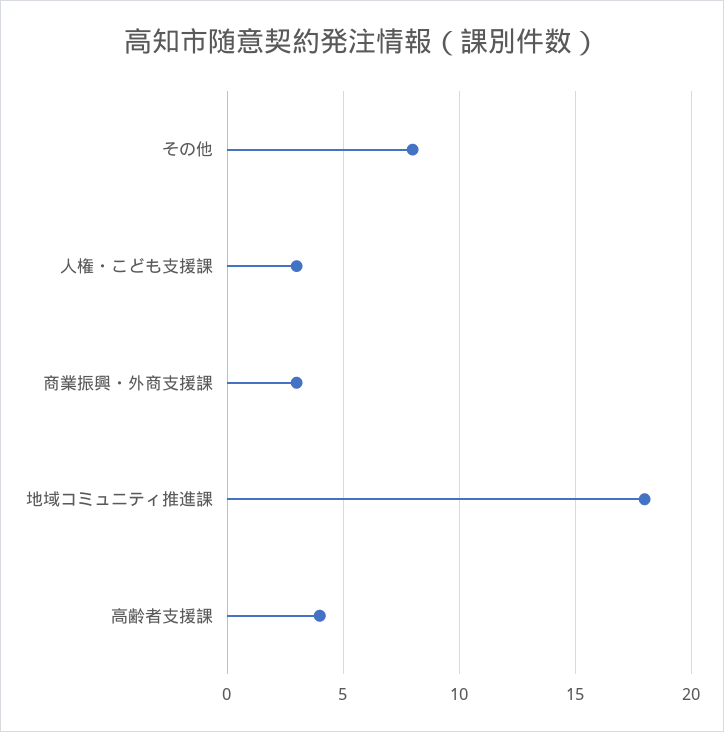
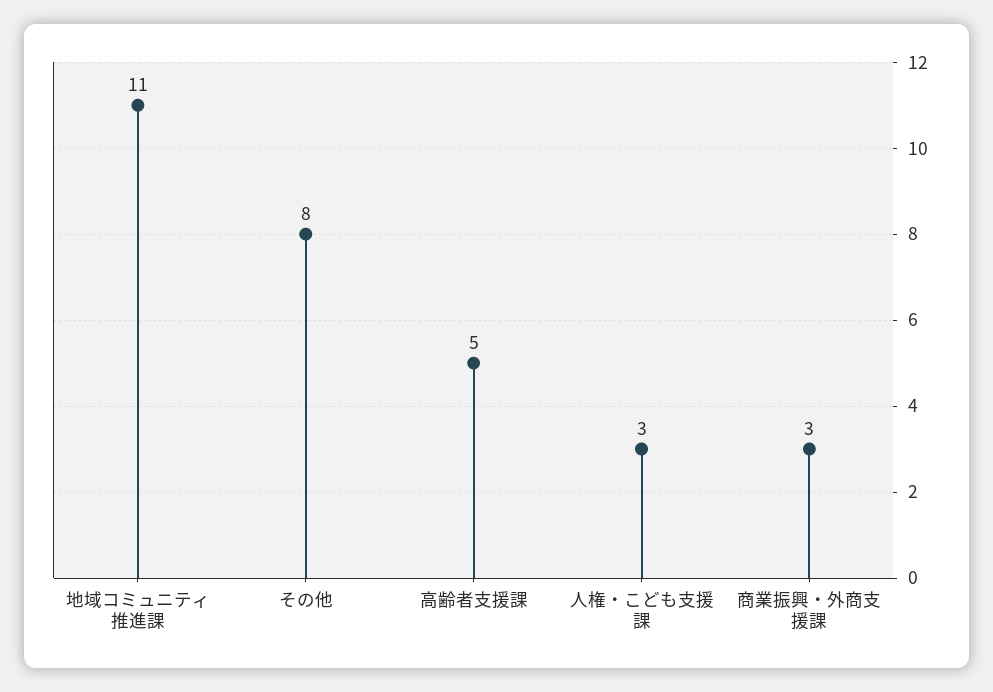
地域コミュニティ推進課: 18 -> 11
高齢者支援課: 4 -> 5

